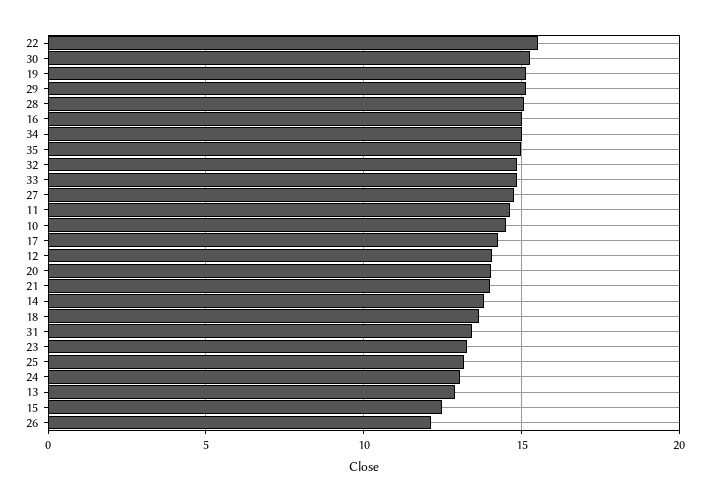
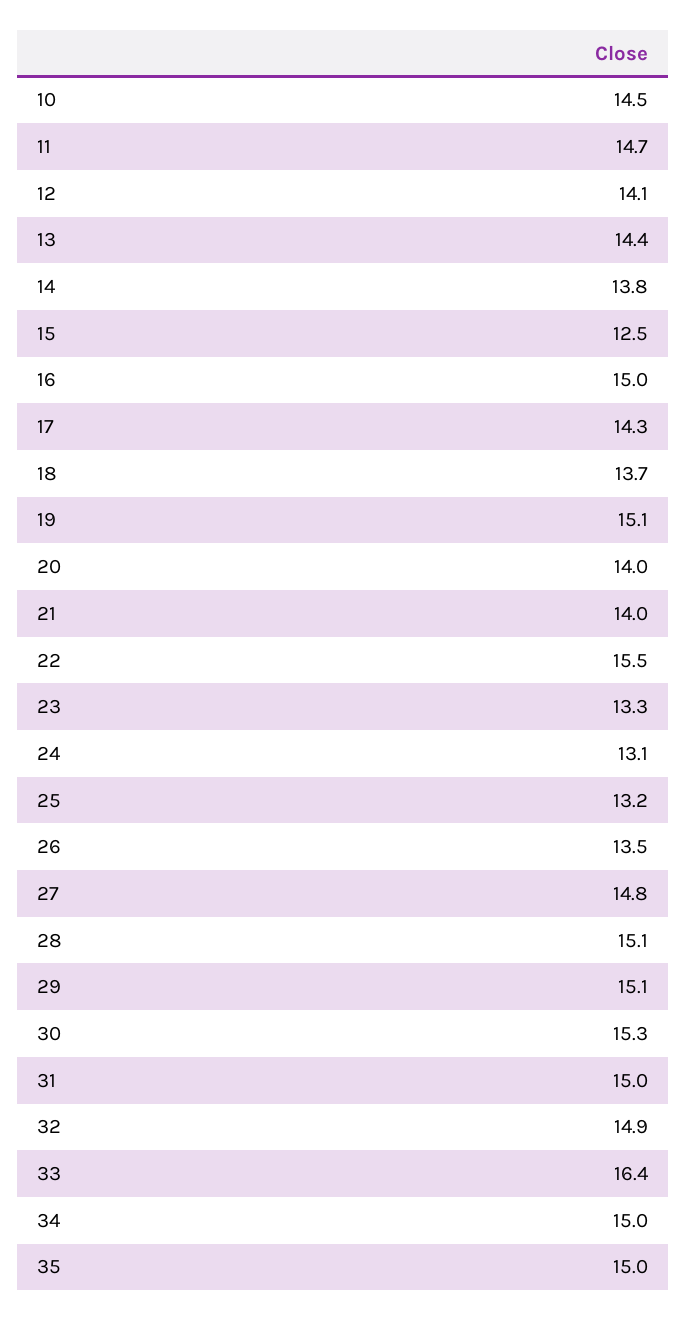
33: 15 -> 16.4
31: 13.5 -> 15
13: 13 -> 14.4
26: 12 -> 13.5

